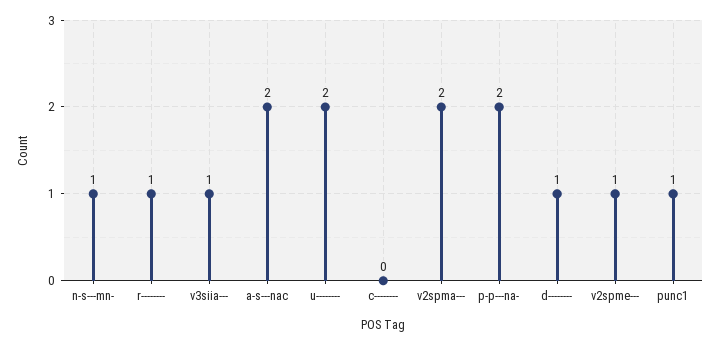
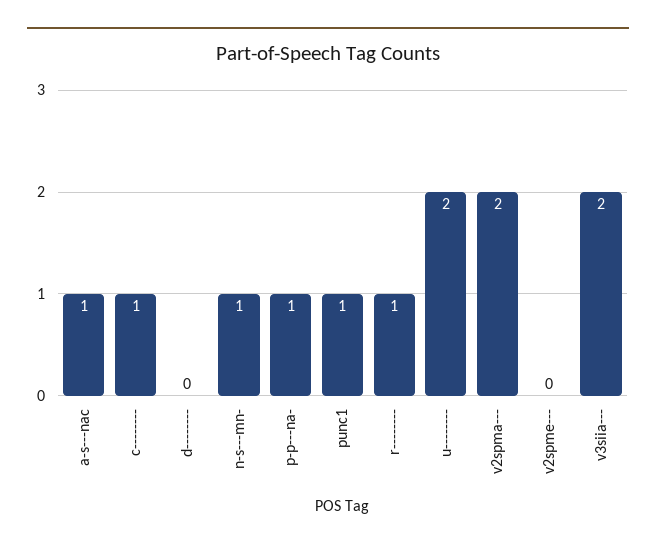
v3siia---: 1 -> 2
a-s---nac: 2 -> 1
c--------: 0 -> 1
p-p---na-: 2 -> 1
d--------: 1 -> 0
v2spme---: 1 -> 0

